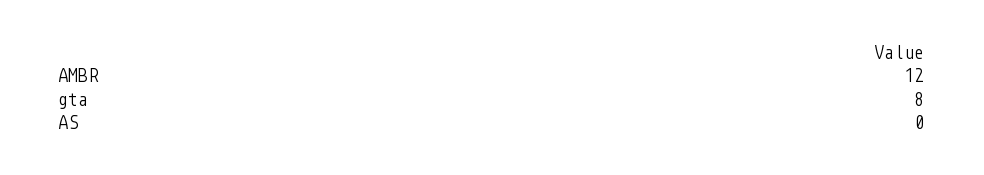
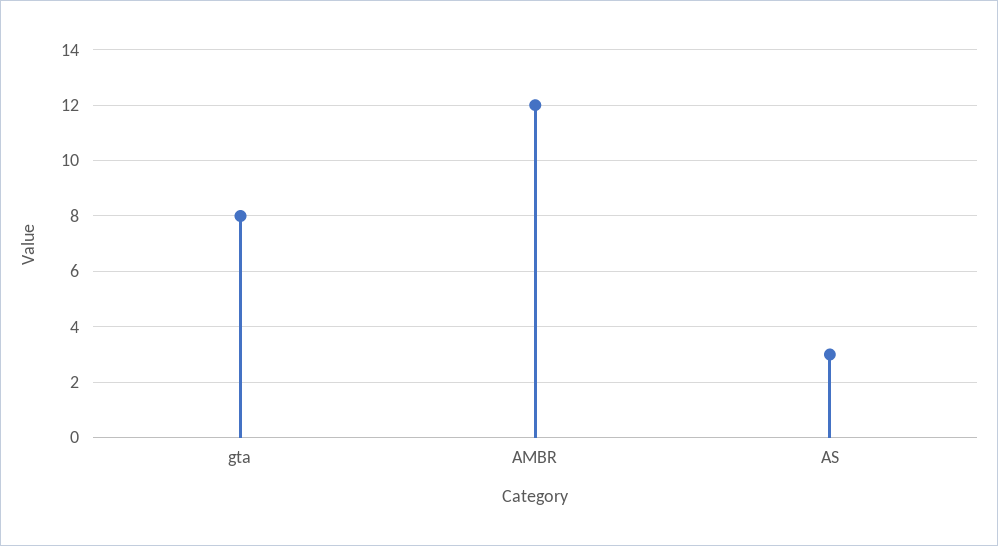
AS: 0 -> 3

